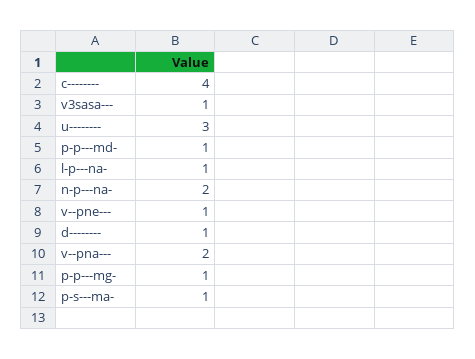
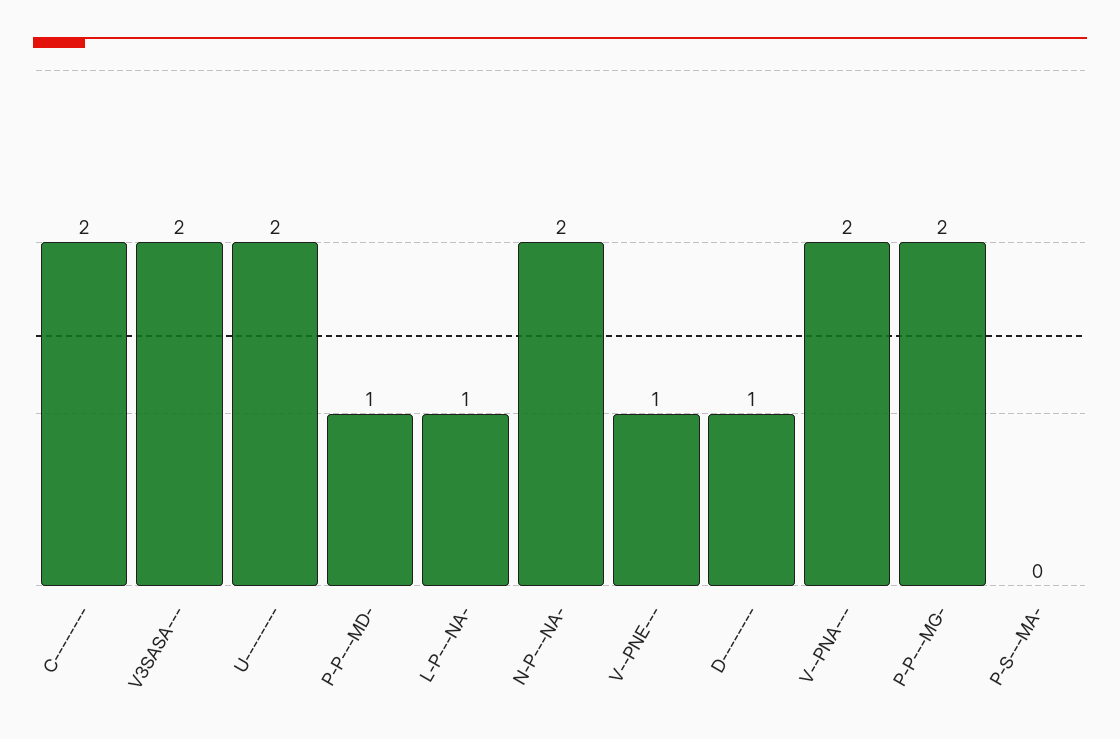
c--------: 4 -> 2
v3sasa---: 1 -> 2
u--------: 3 -> 2
p-p---mg-: 1 -> 2
p-s---ma-: 1 -> 0

